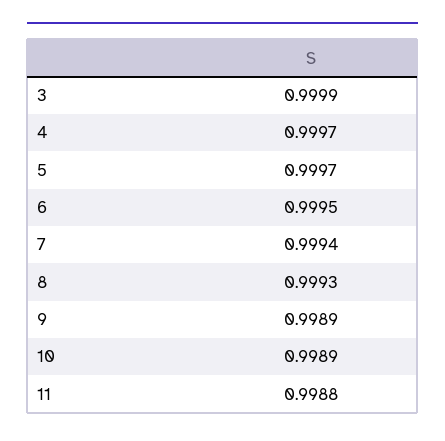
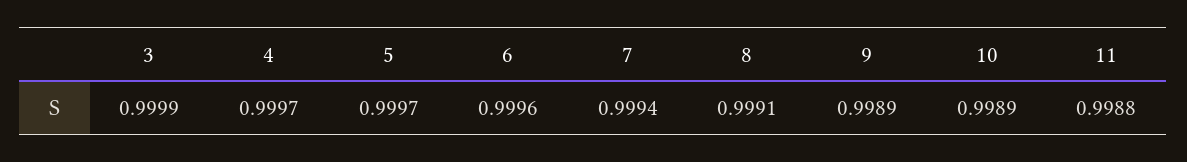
6: 0.9995 -> 0.9996
8: 0.9993 -> 0.9991

